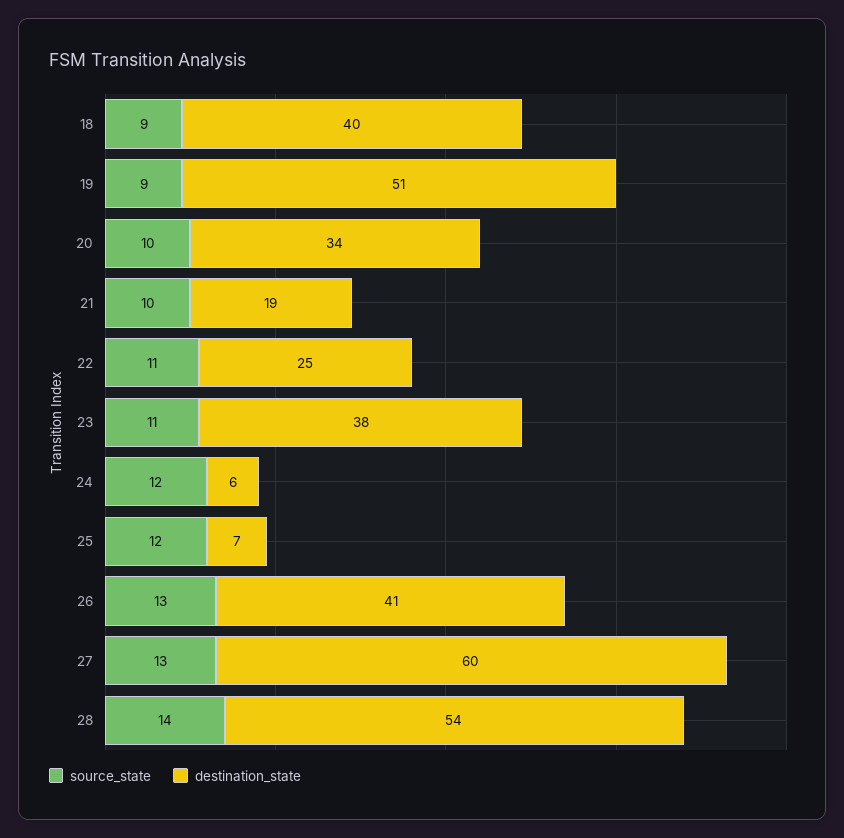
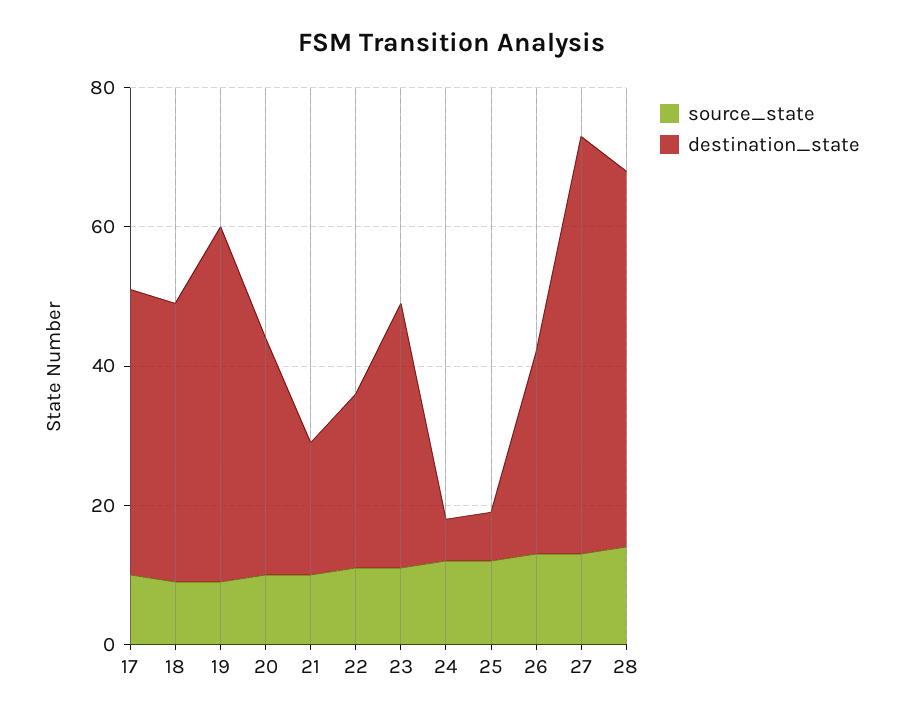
destination_state, 26: 41 -> 30
source_state, 17: none -> 10
destination_state, 17: none -> 40

